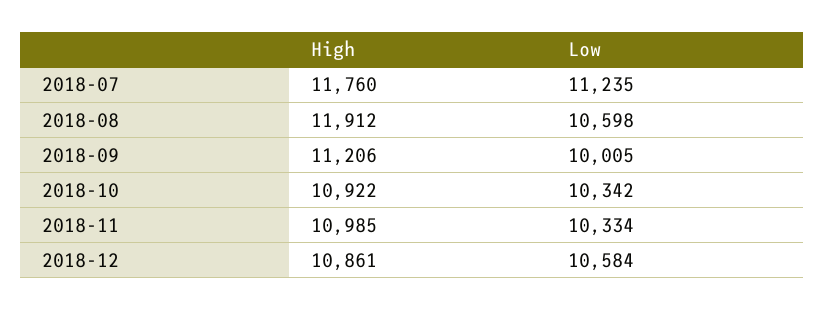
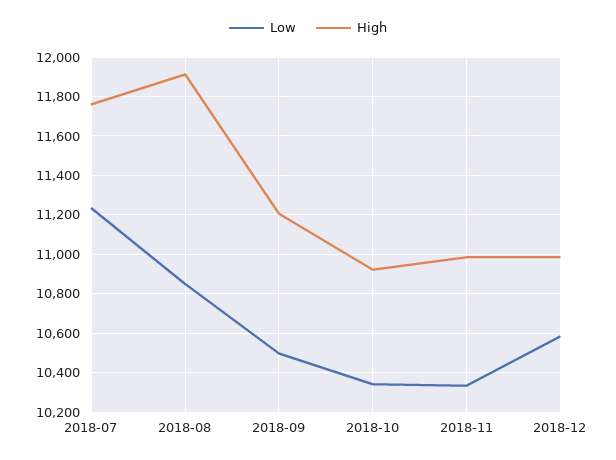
Low, 2018-08: 10598 -> 10850
Low, 2018-09: 10005 -> 10500
High, 2018-12: 10861 -> 11000

